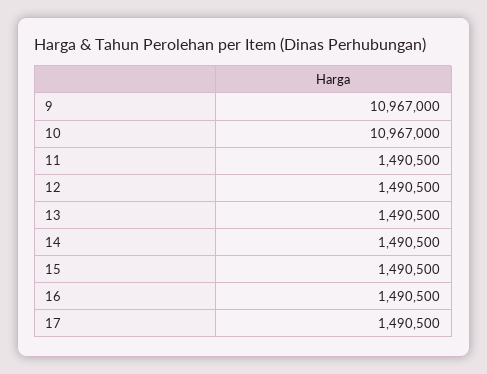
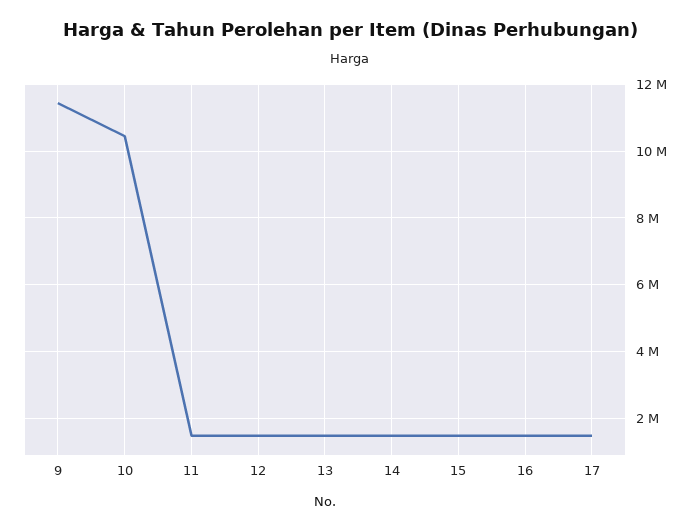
9: 10967000 -> 11400000
10: 10967000 -> 10400000

